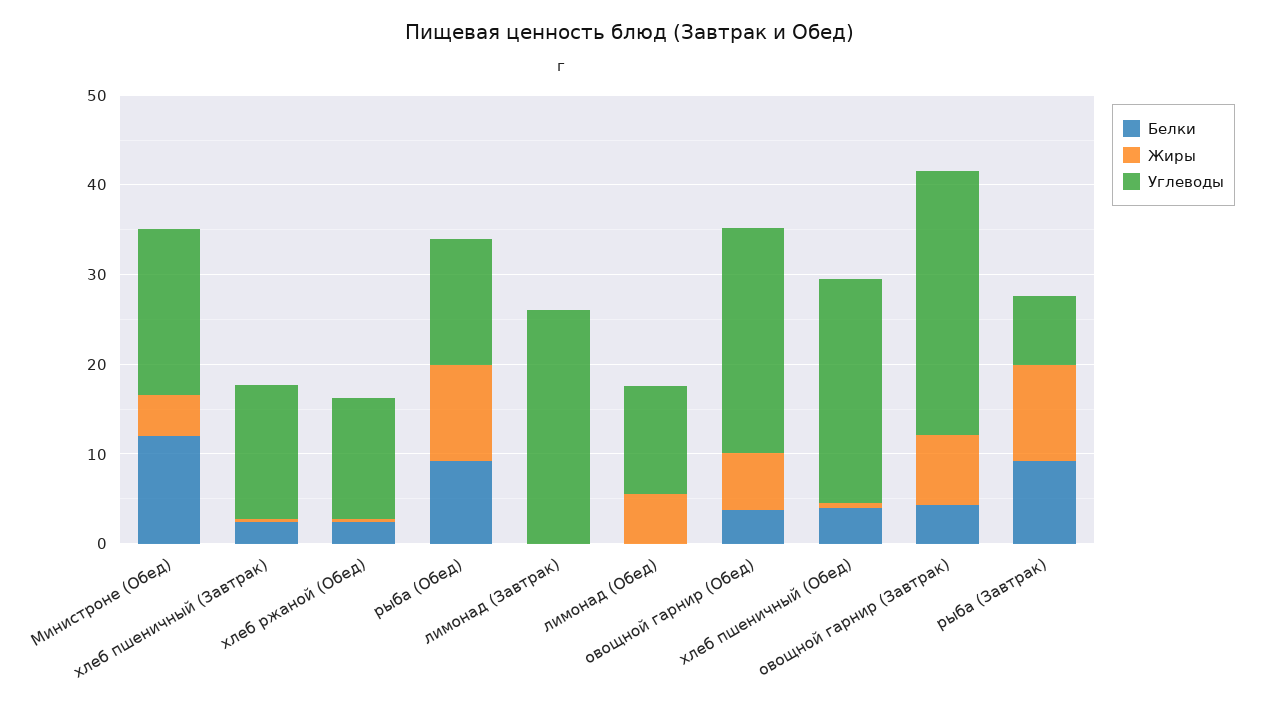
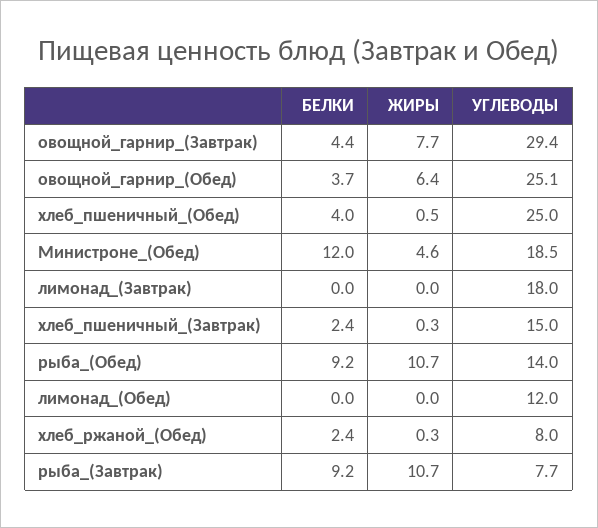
Углеводы, хлеб ржаной (Обед): 14 -> 8
Углеводы, лимонад (Завтрак): 26 -> 18
Жиры, лимонад (Обед): 6 -> 0

